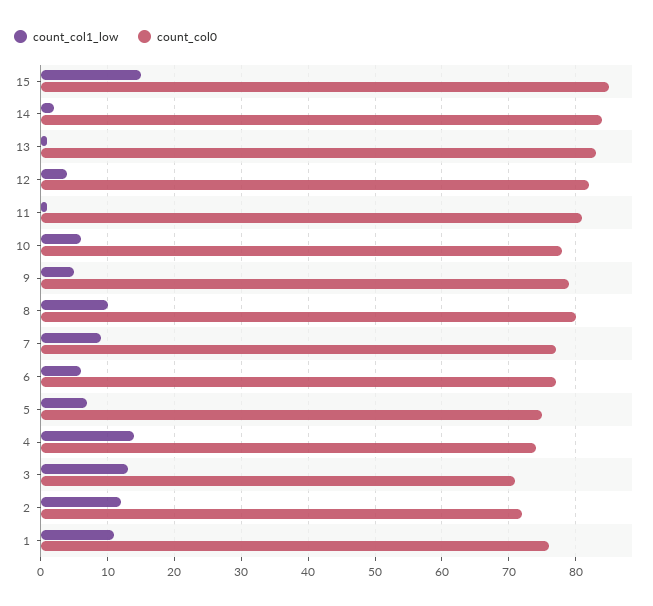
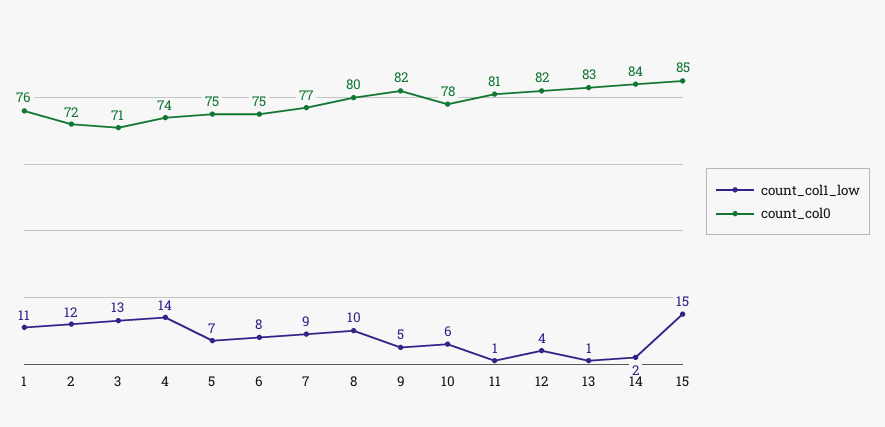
count_col0, 9: 79 -> 82
count_col1_low, 6: 6 -> 8
count_col0, 6: 77 -> 75

